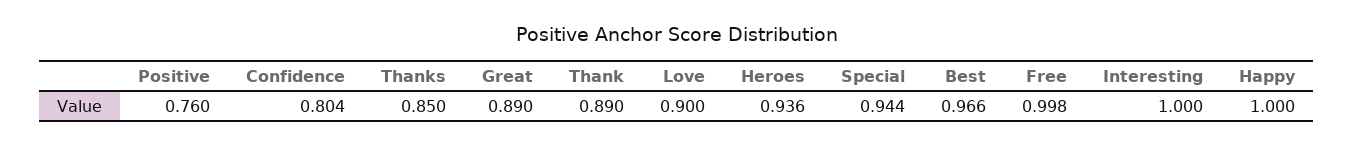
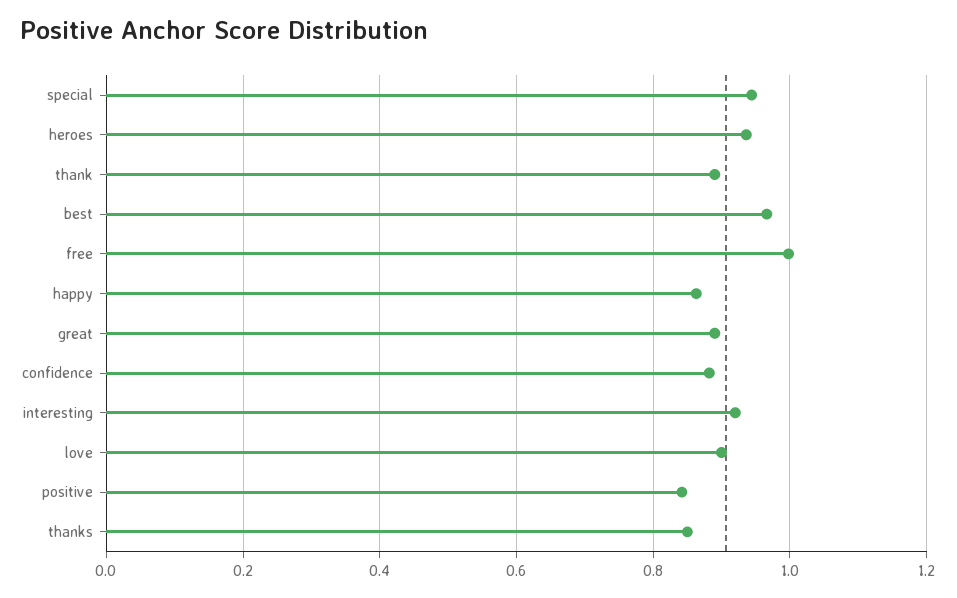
Positive: 0.76 -> 0.84
Confidence: 0.804 -> 0.88
Interesting: 1 -> 0.92
Happy: 1 -> 0.86

